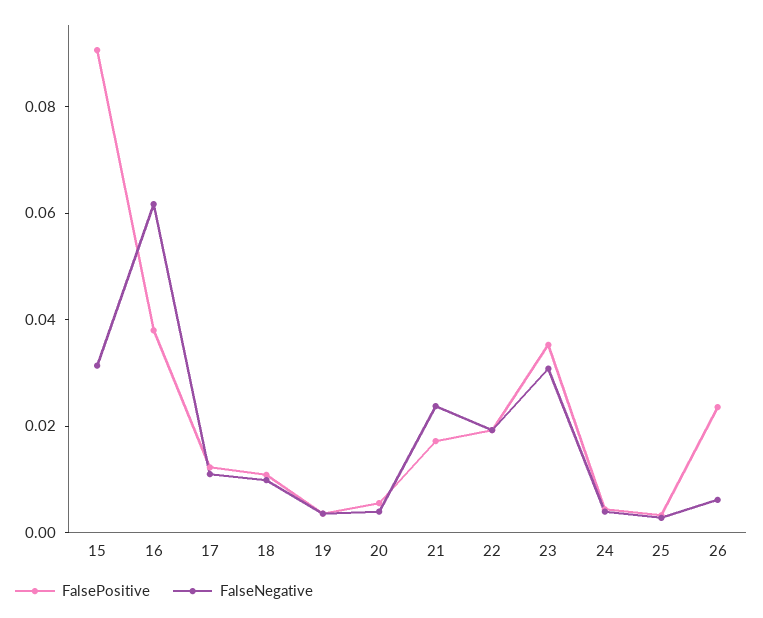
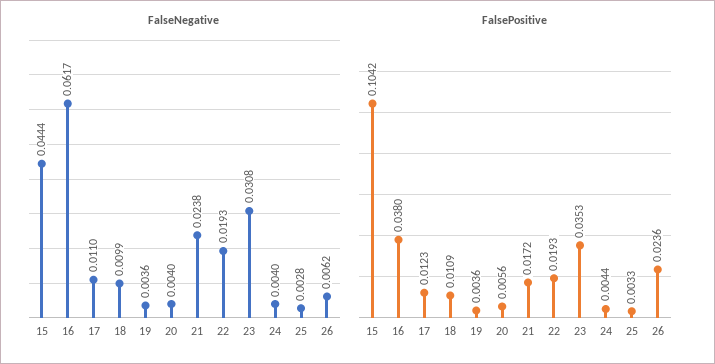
FalsePositive, 15: 0.09 -> 0.1042
FalseNegative, 15: 0.03 -> 0.0444

